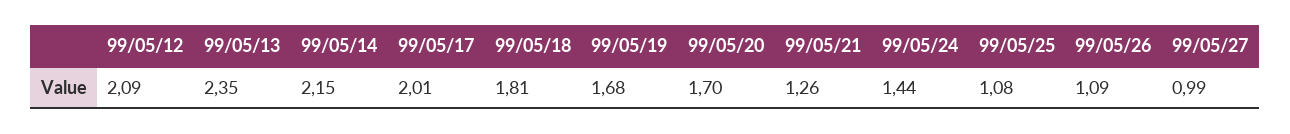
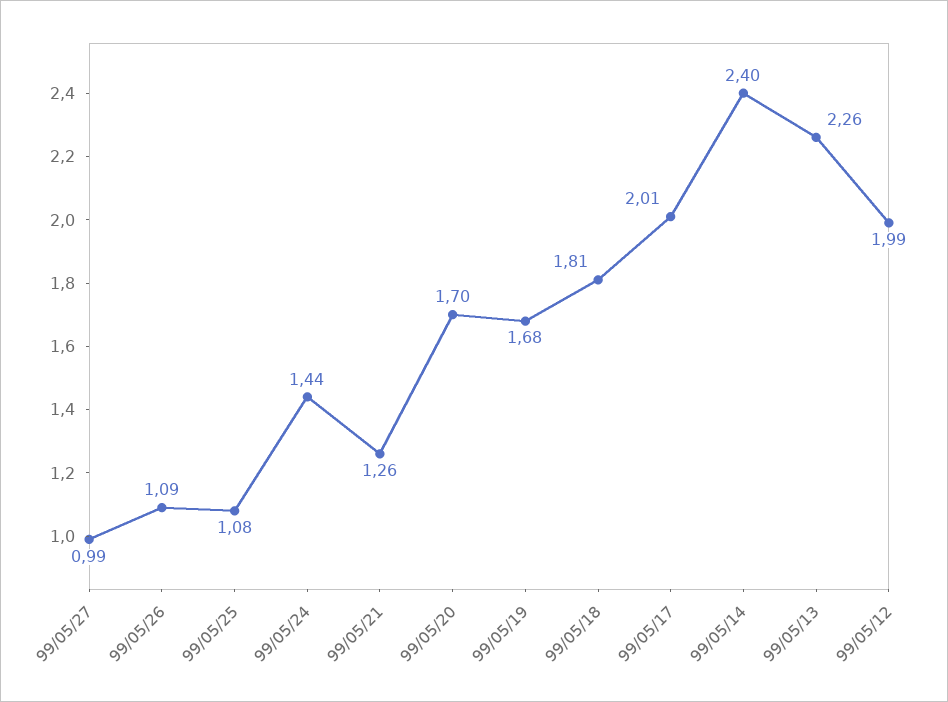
99/05/12: 2.09 -> 1.99
99/05/13: 2.35 -> 2.26
99/05/14: 2.15 -> 2.4

